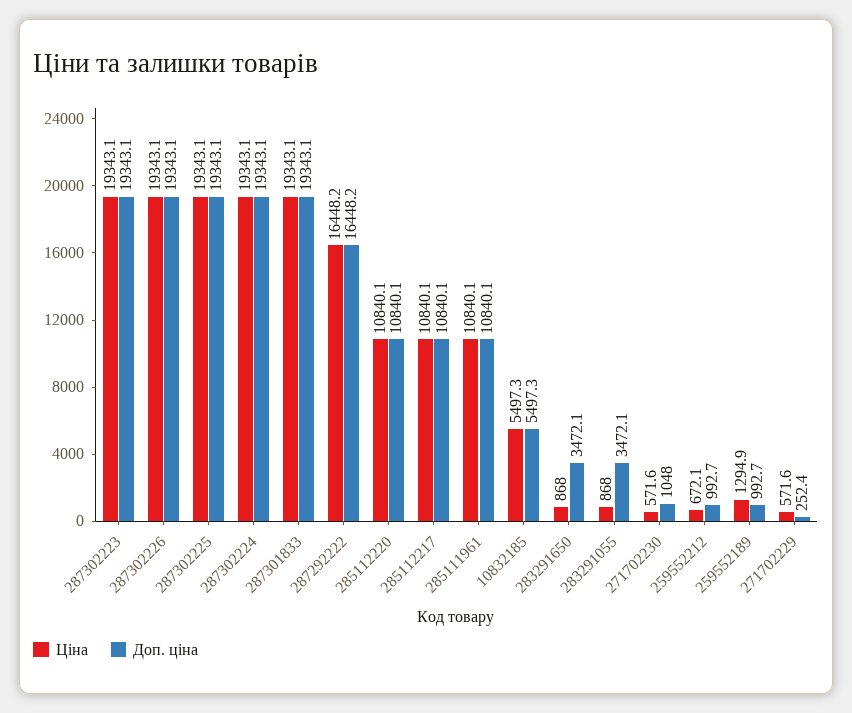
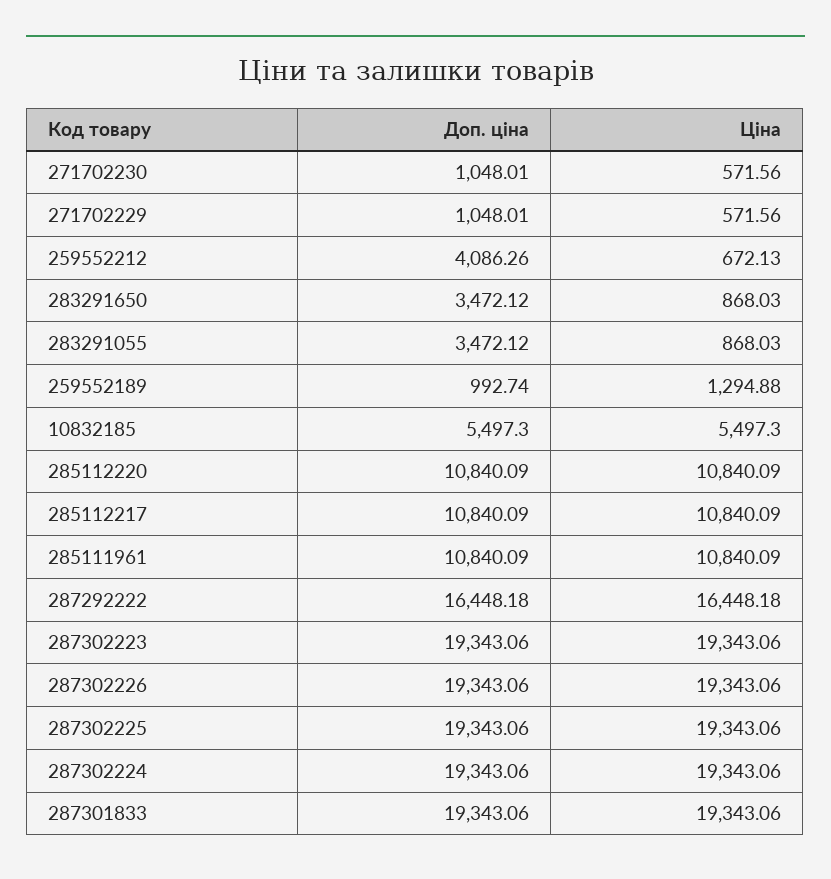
Доп. ціна, 259552212: 992.7 -> 4086.26
Доп. ціна, 271702229: 252.4 -> 1048.01

